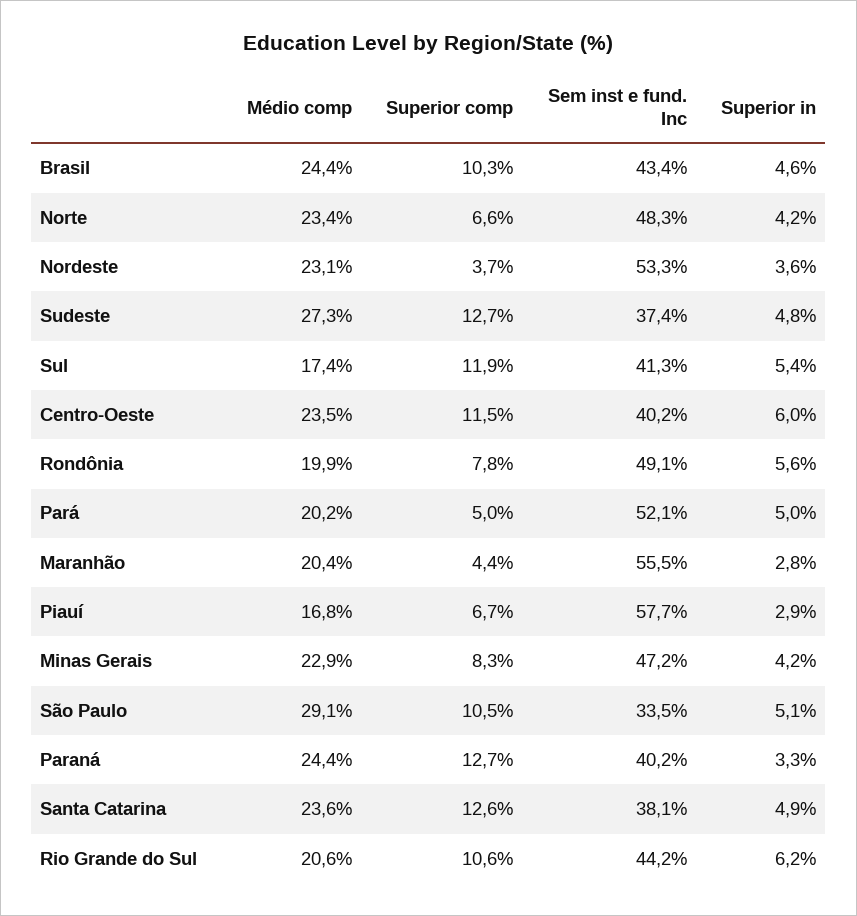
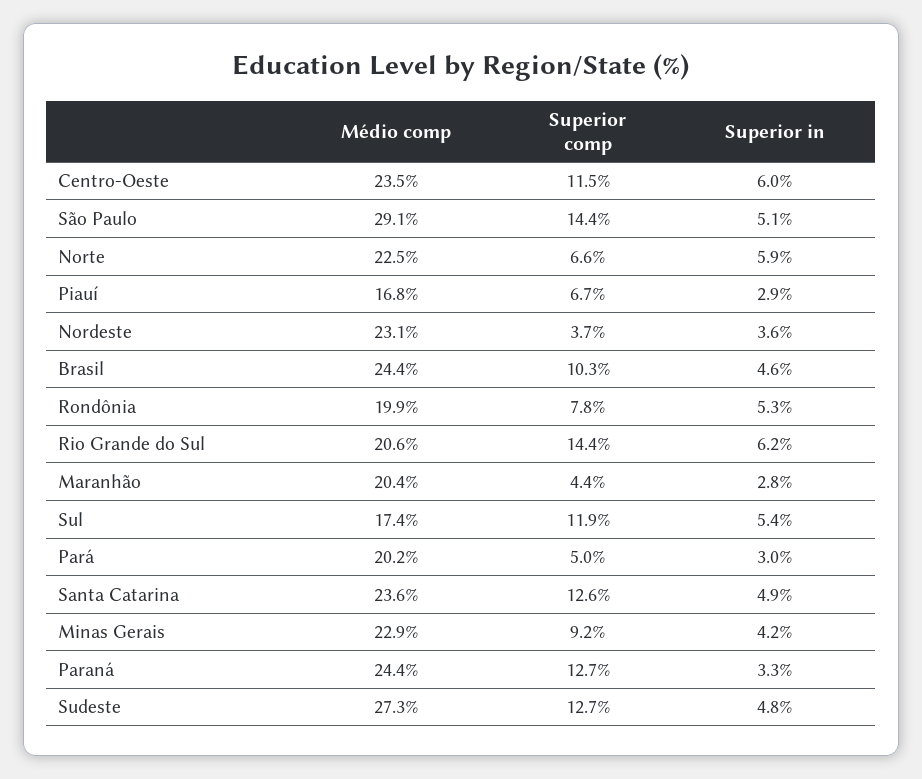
Sem inst e fund. Inc, Brasil: 43.4 -> none
Médio comp, Norte: 23.4 -> 22.5
Sem inst e fund. Inc, Norte: 48.3 -> none
Superior in, Norte: 4.2 -> 5.9
Sem inst e fund. Inc, Nordeste: 53.3 -> none
Sem inst e fund. Inc, Sudeste: 37.4 -> none
Sem inst e fund. Inc, Sul: 41.3 -> none
Sem inst e fund. Inc, Centro-Oeste: 40.2 -> none
Sem inst e fund. Inc, Rondônia: 49.1 -> none
Superior in, Rondônia: 5.6 -> 5.3
Sem inst e fund. Inc, Pará: 52.1 -> none
Superior in, Pará: 5 -> 3
Sem inst e fund. Inc, Maranhão: 55.5 -> none
Sem inst e fund. Inc, Piauí: 57.7 -> none
Superior comp, Minas Gerais: 8.3 -> 9.2
Sem inst e fund. Inc, Minas Gerais: 47.2 -> none
Superior comp, São Paulo: 10.5 -> 14.4
Sem inst e fund. Inc, São Paulo: 33.5 -> none
Sem inst e fund. Inc, Paraná: 40.2 -> none
Sem inst e fund. Inc, Santa Catarina: 38.1 -> none
Superior comp, Rio Grande do Sul: 10.6 -> 14.4
Sem inst e fund. Inc, Rio Grande do Sul: 44.2 -> none

